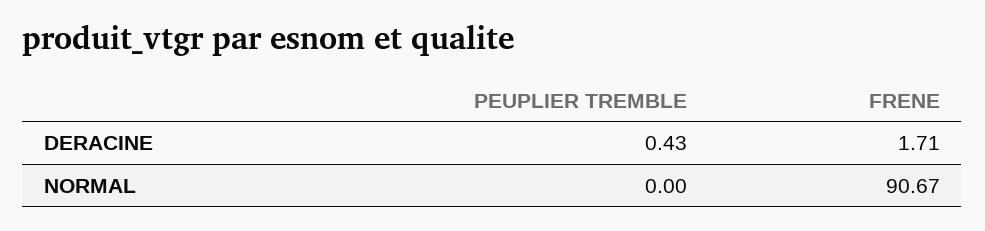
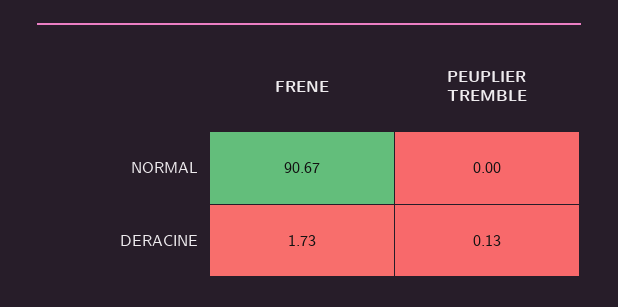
PEUPLIER TREMBLE, DERACINE: 0.43 -> 0.13
FRENE, DERACINE: 1.71 -> 1.73

